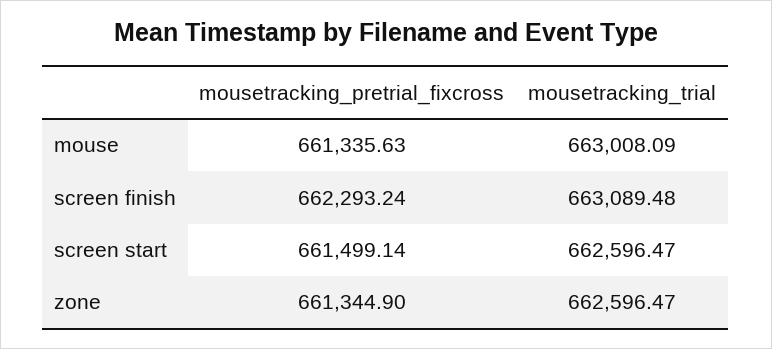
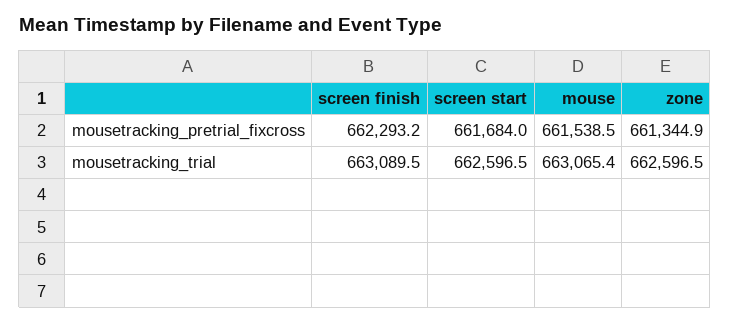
mousetracking_pretrial_fixcross, mouse: 661335.63 -> 661538.5
mousetracking_trial, mouse: 663008.09 -> 663065.4
mousetracking_pretrial_fixcross, screen start: 661499.14 -> 661684

